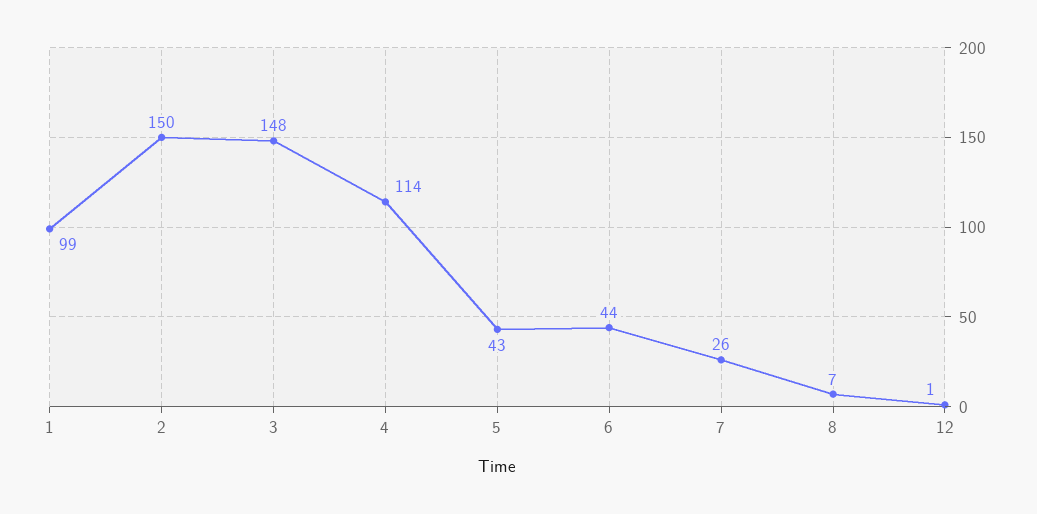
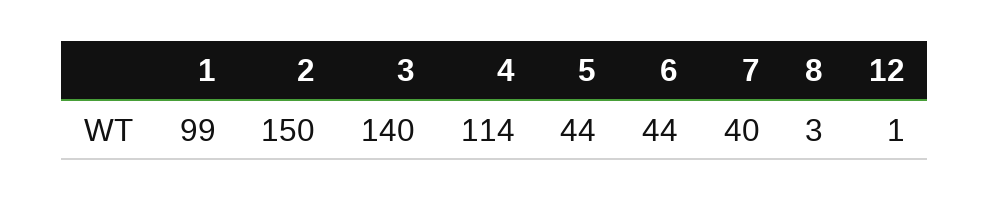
3: 148 -> 140
5: 43 -> 44
7: 26 -> 40
8: 7 -> 3

